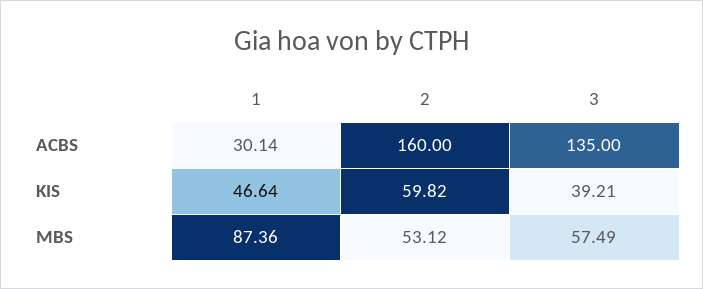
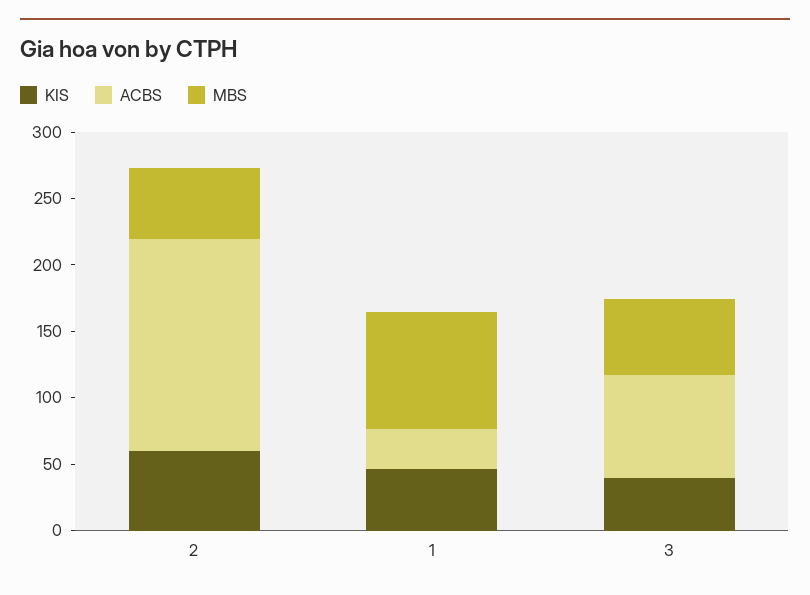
ACBS, 3: 135 -> 80

